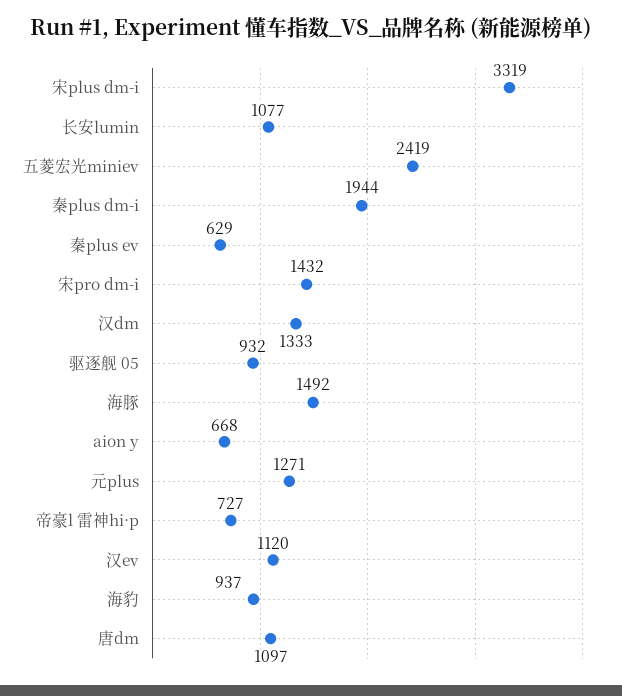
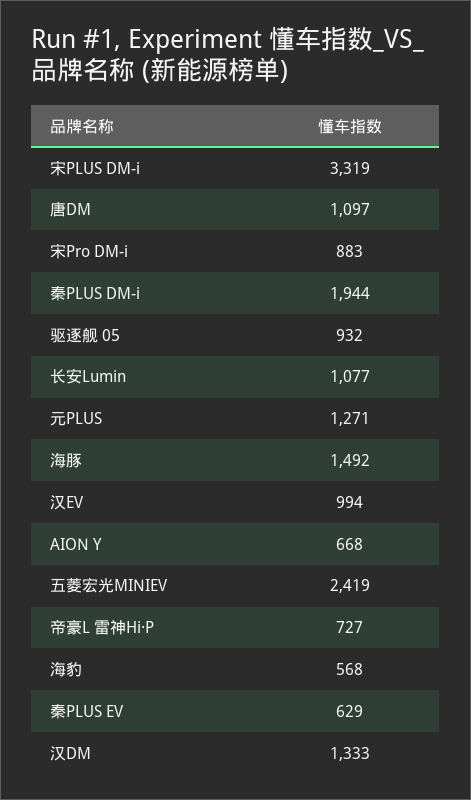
宋pro dm-i: 1432 -> 883
汉ev: 1120 -> 994
海豹: 937 -> 568

